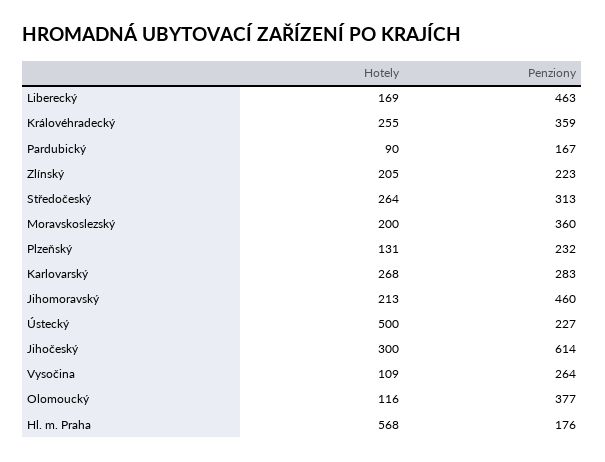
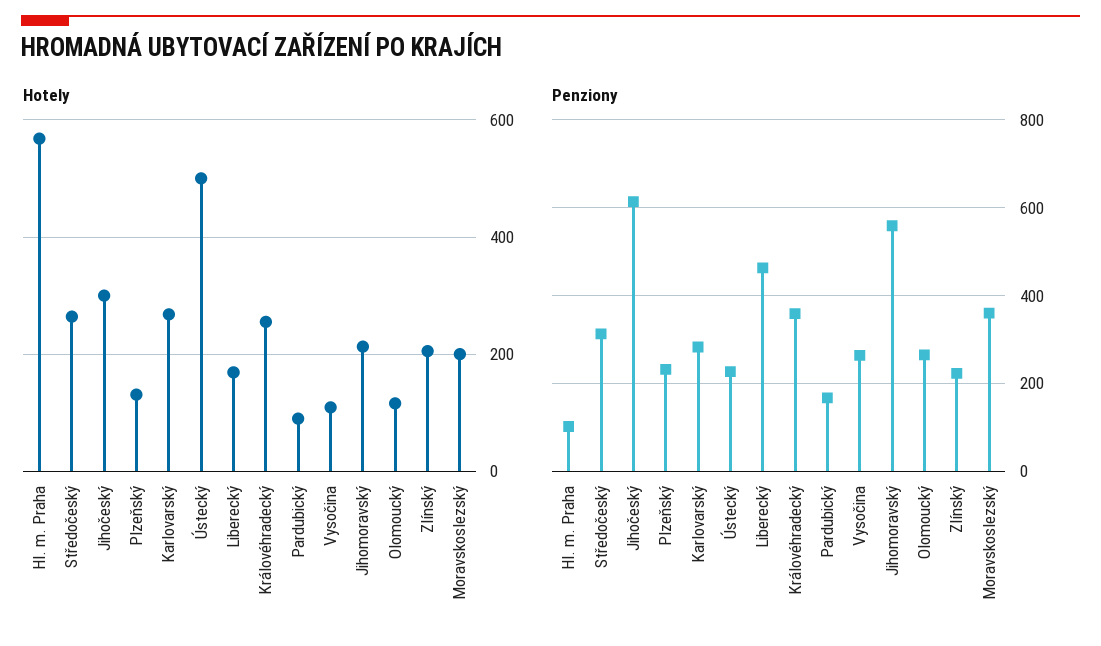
Penziony, Jihomoravský: 460 -> 560
Penziony, Olomoucký: 377 -> 260
Penziony, Hl. m. Praha: 176 -> 100

